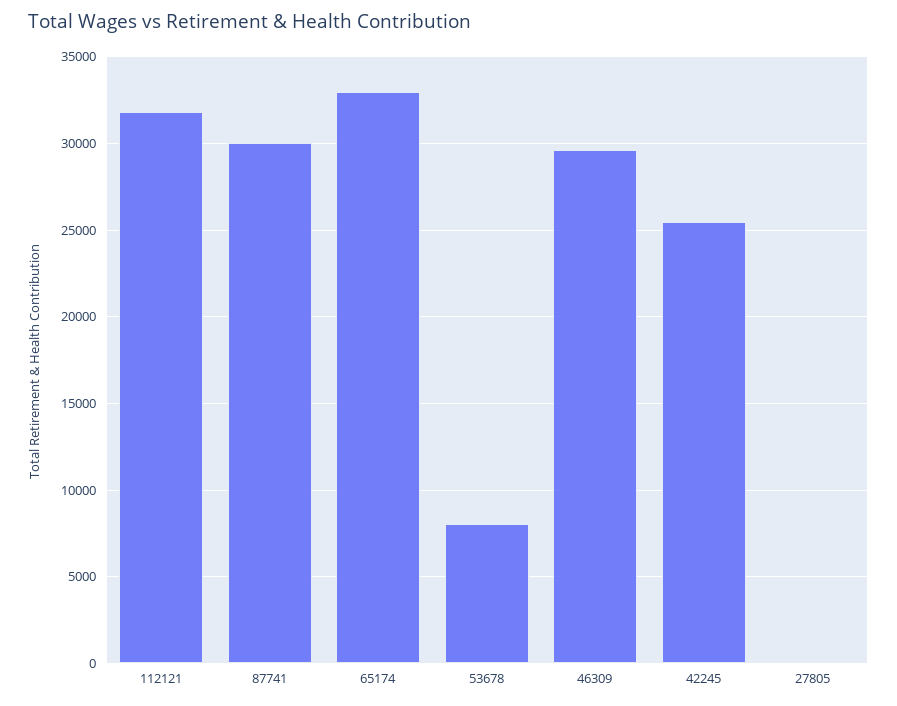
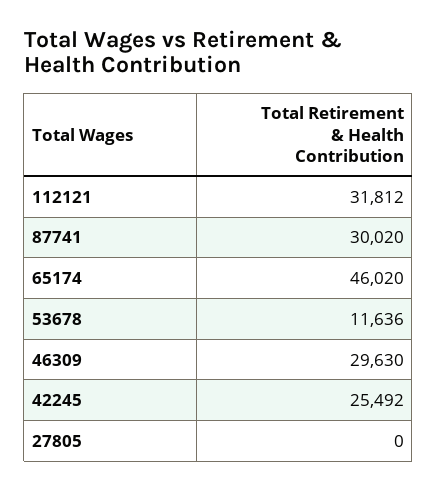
65174: 33000 -> 46020
53678: 8000 -> 11636

